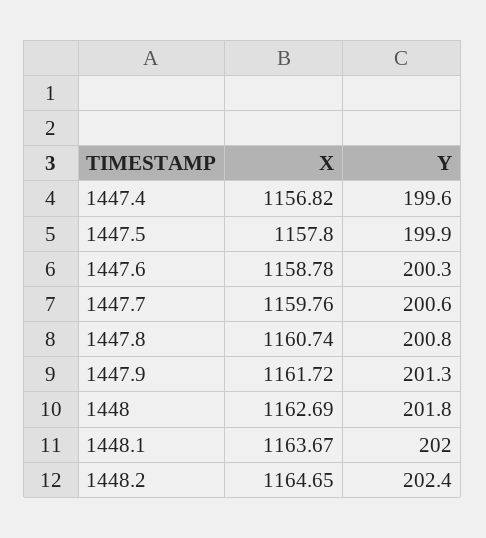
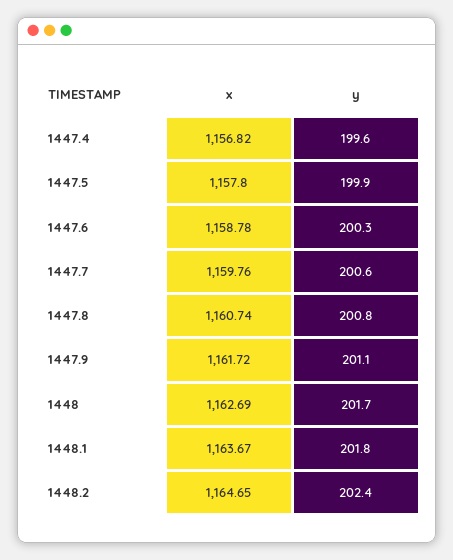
Y, 1447.9: 201.3 -> 201.1
Y, 1448: 201.8 -> 201.7
Y, 1448.1: 202 -> 201.8

